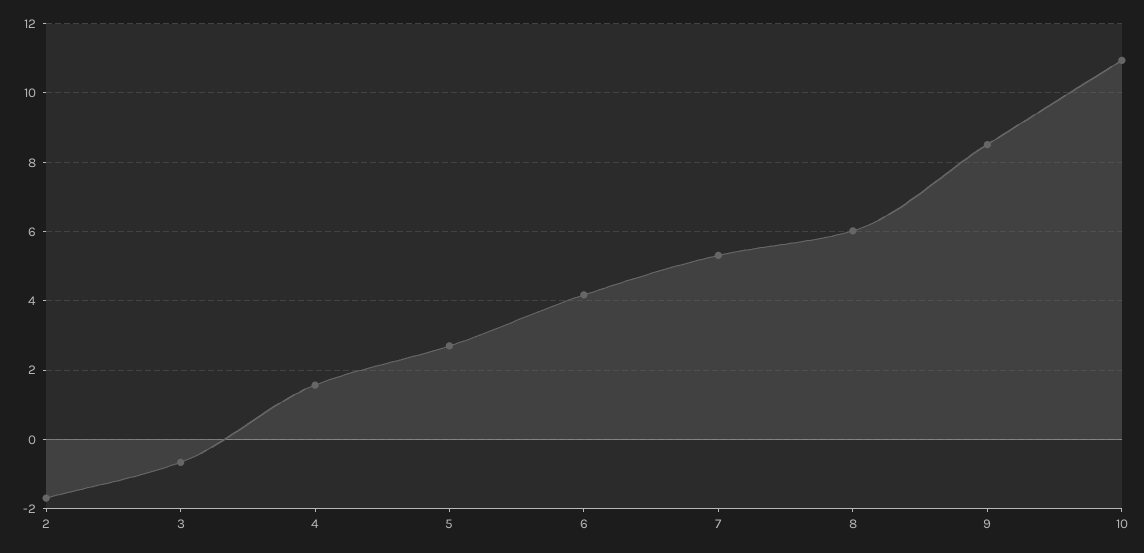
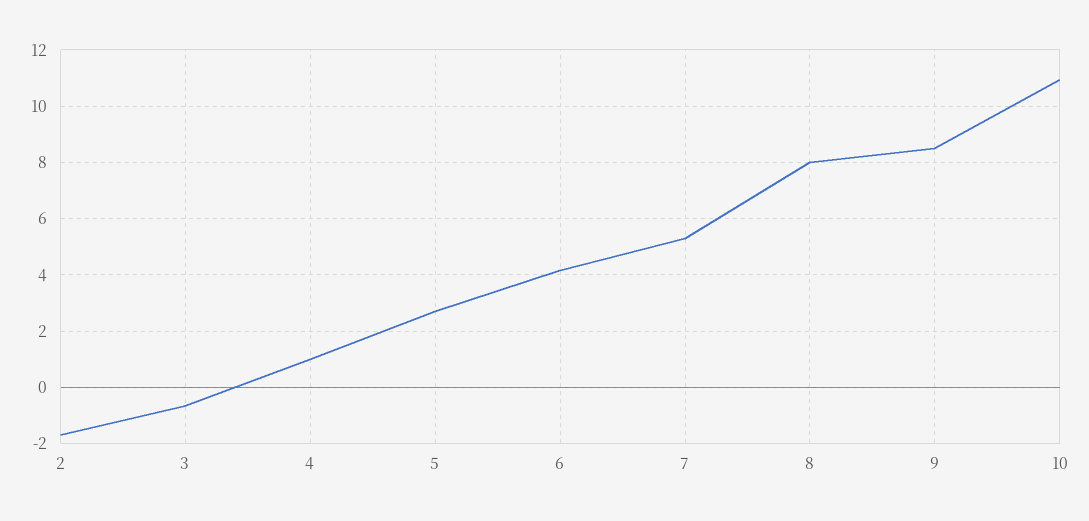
4: 1.6 -> 1
8: 6 -> 8

